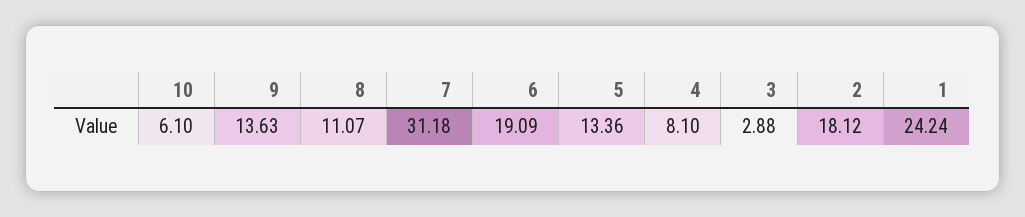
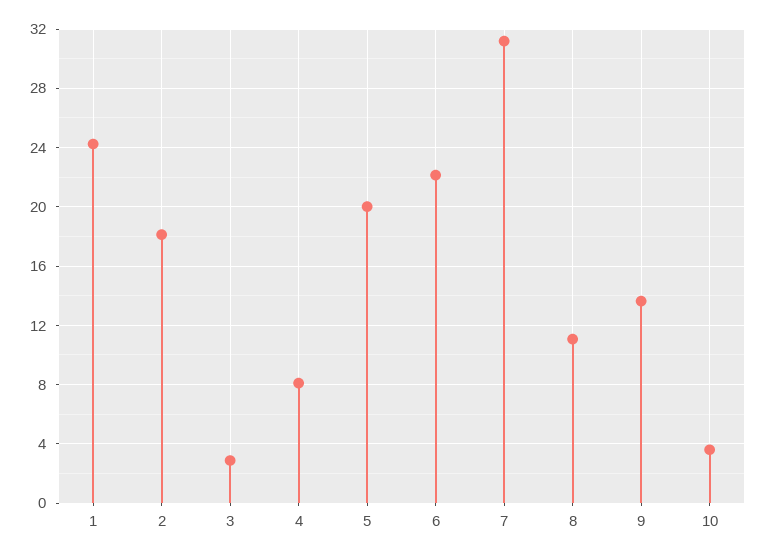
10: 6.1 -> 3.5
6: 19.09 -> 22
5: 13.36 -> 20

